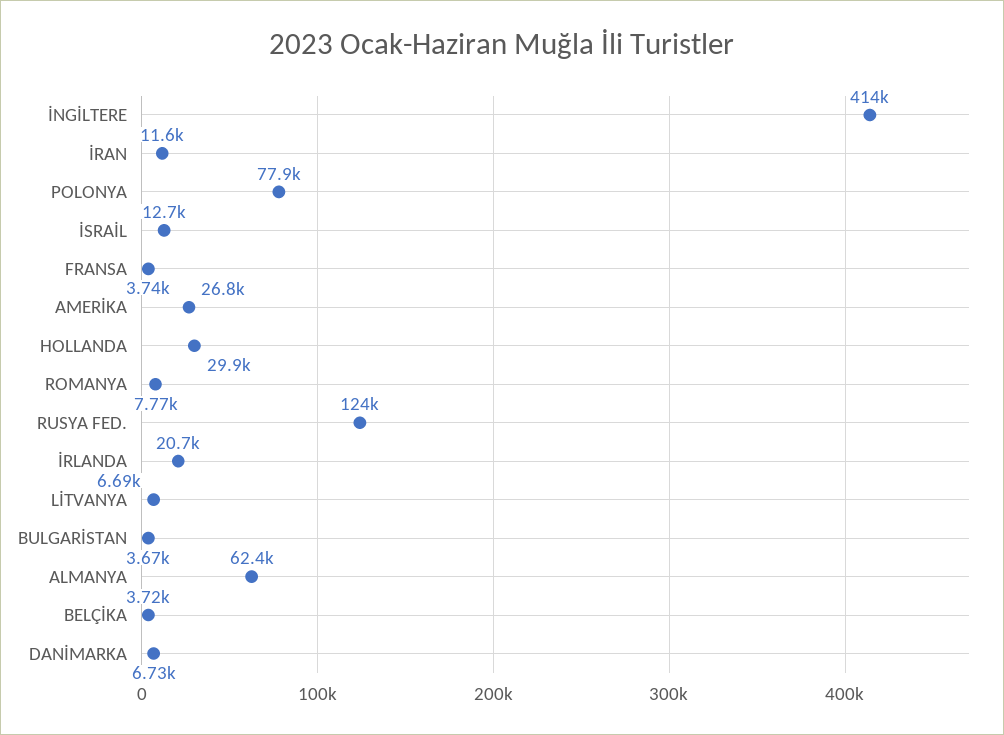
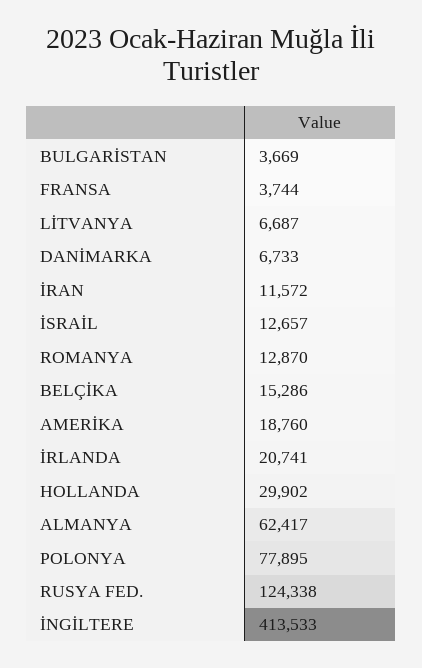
AMERİKA: 26800 -> 18760
ROMANYA: 7770 -> 12870
BELÇİKA: 3720 -> 15286

